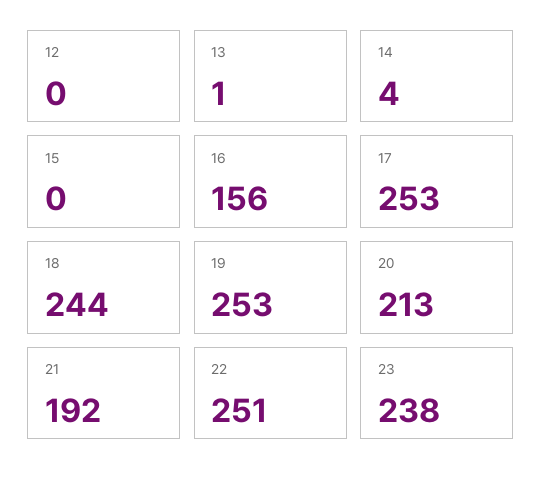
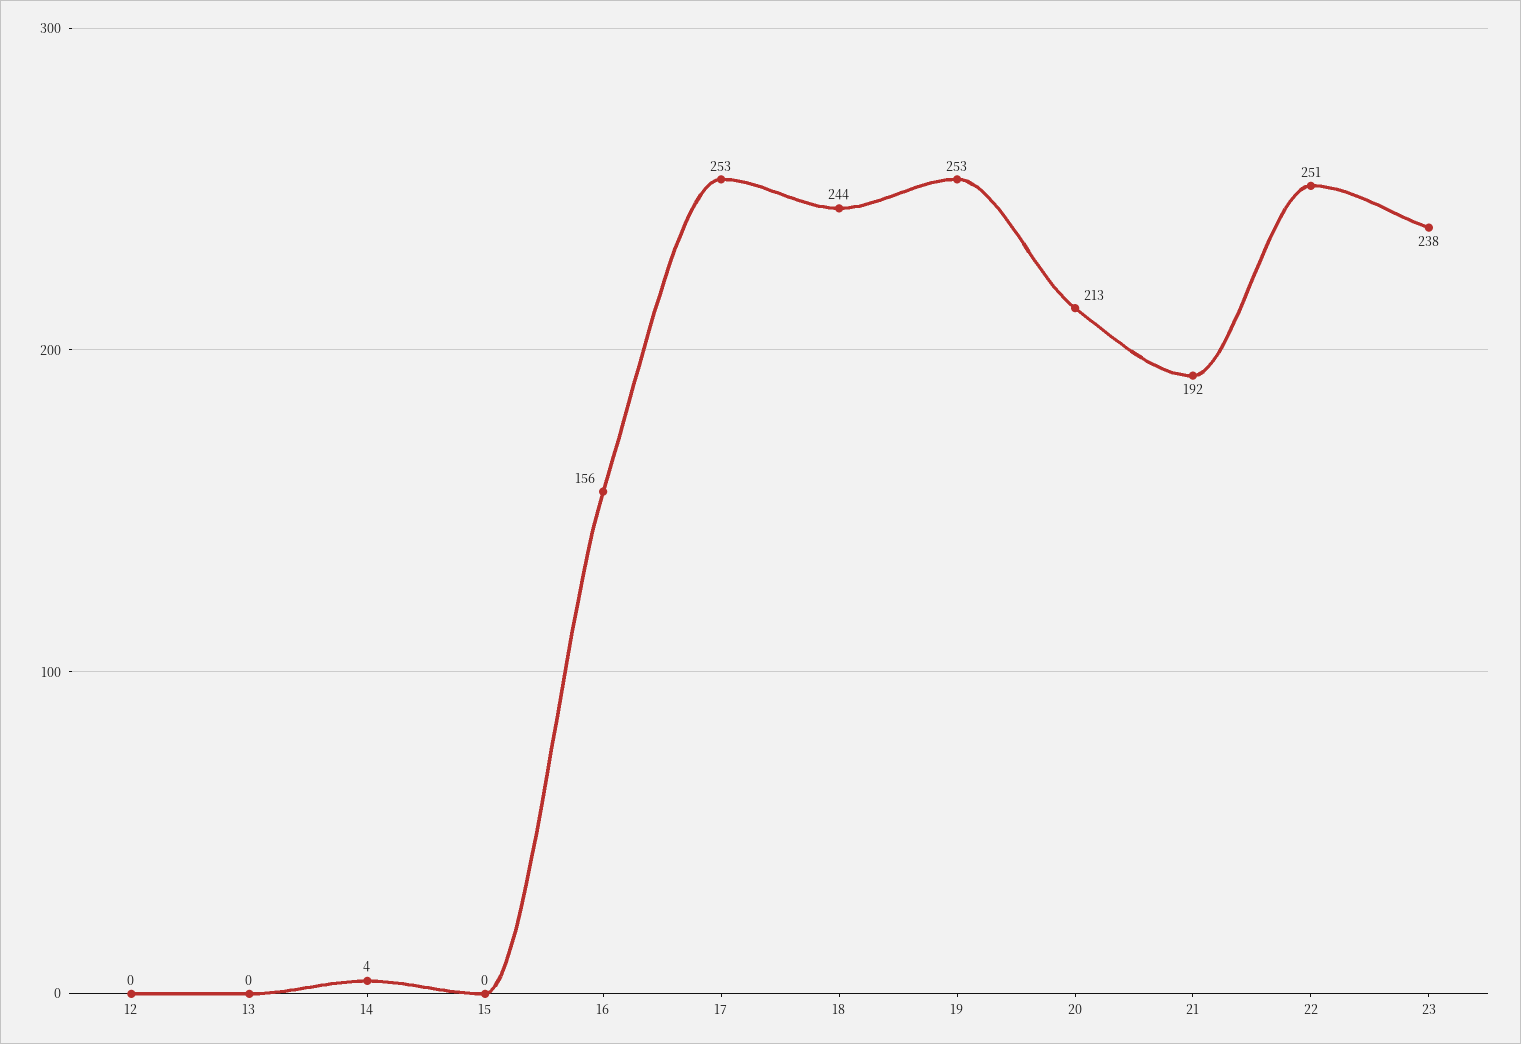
13: 1 -> 0

